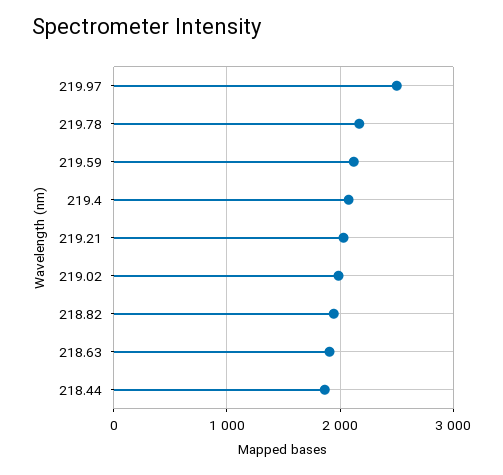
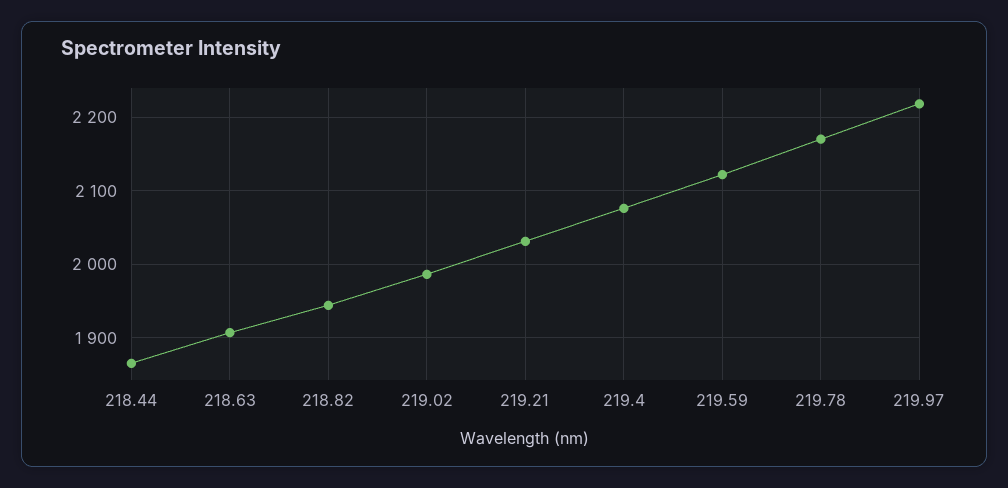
219.97: 2500 -> 2220

